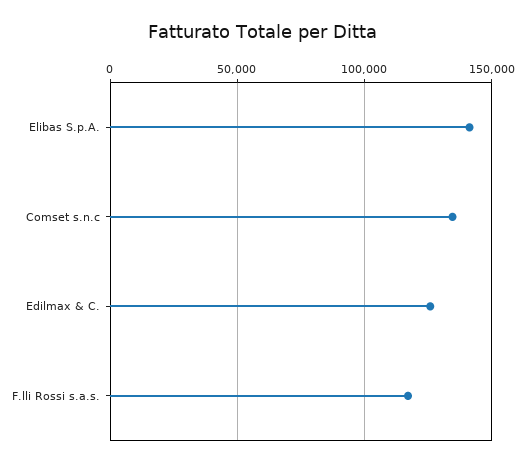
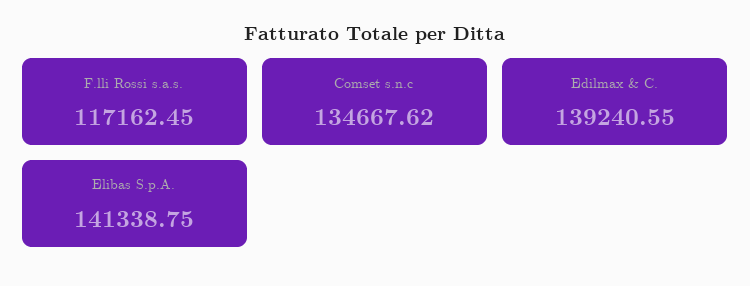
Edilmax & C.: 125000 -> 139240.55

